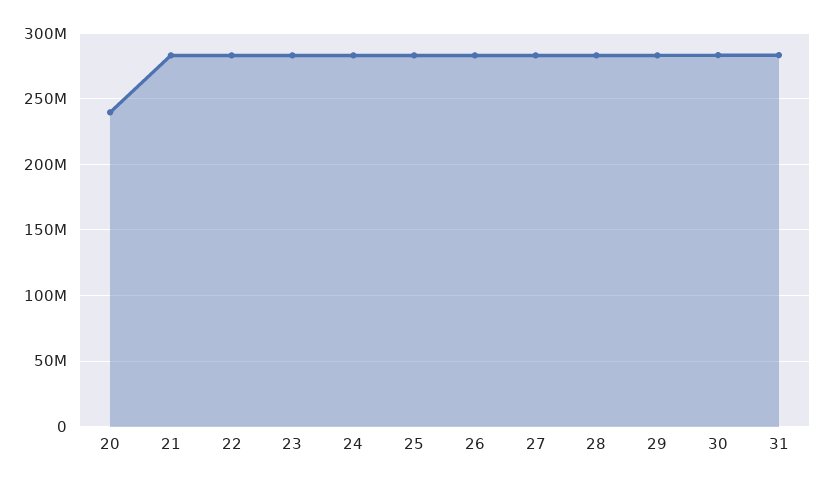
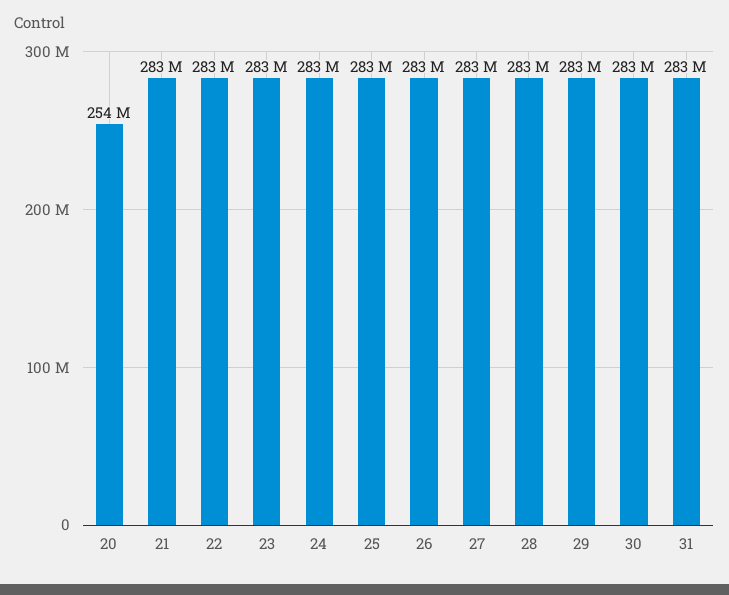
20: 240000000 -> 254000000

